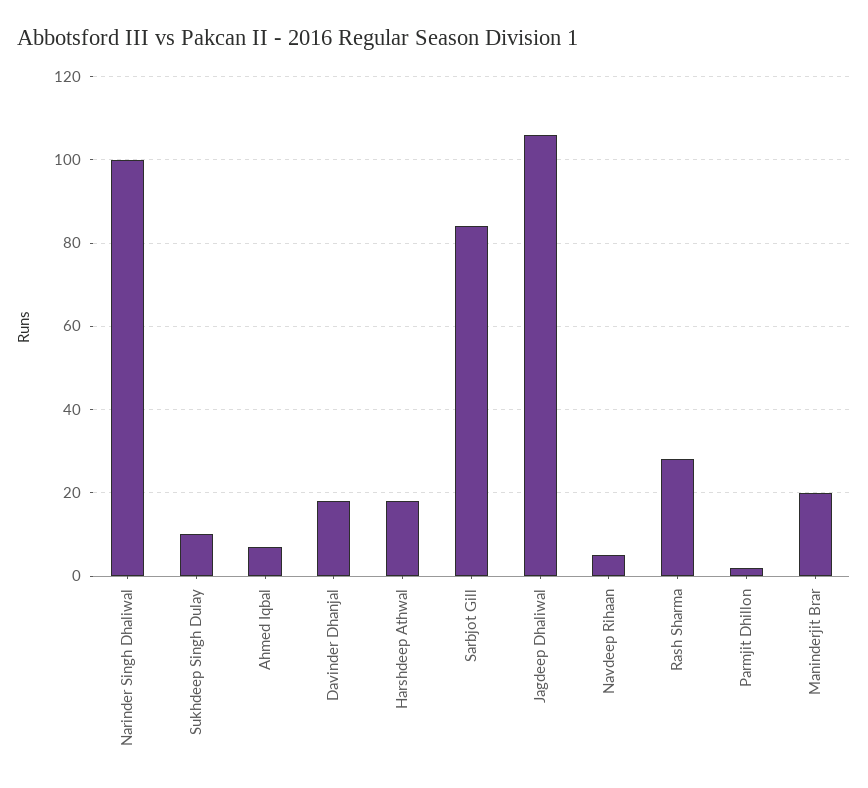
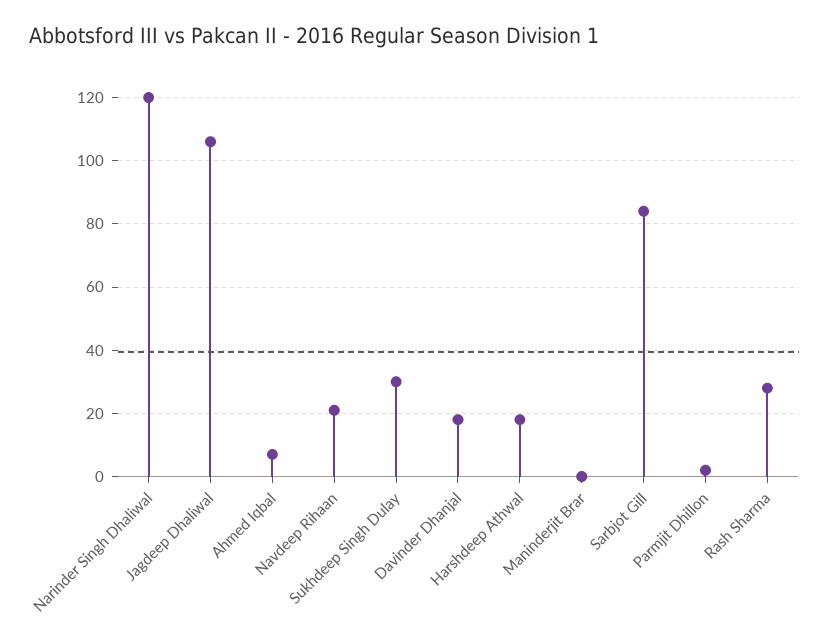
Narinder Singh Dhaliwal: 100 -> 120
Sukhdeep Singh Dulay: 10 -> 30
Navdeep Rihaan: 5 -> 20
Maninderjit Brar: 20 -> 0

